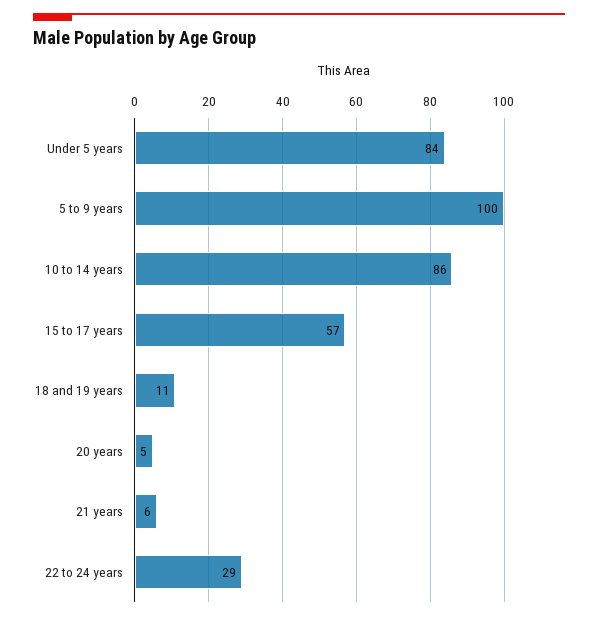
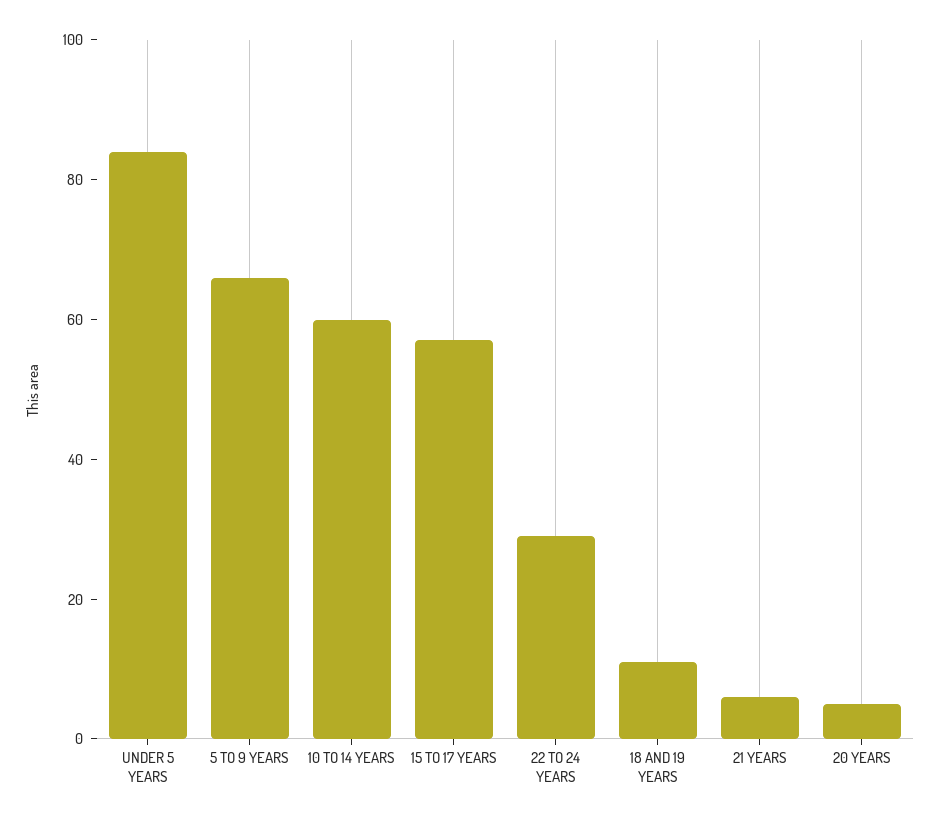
5 to 9 years: 100 -> 65
10 to 14 years: 86 -> 60

